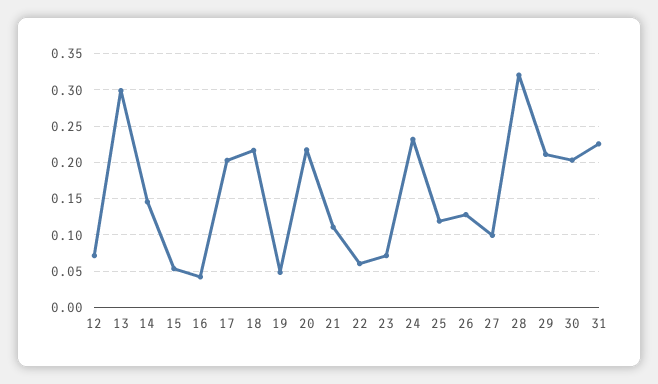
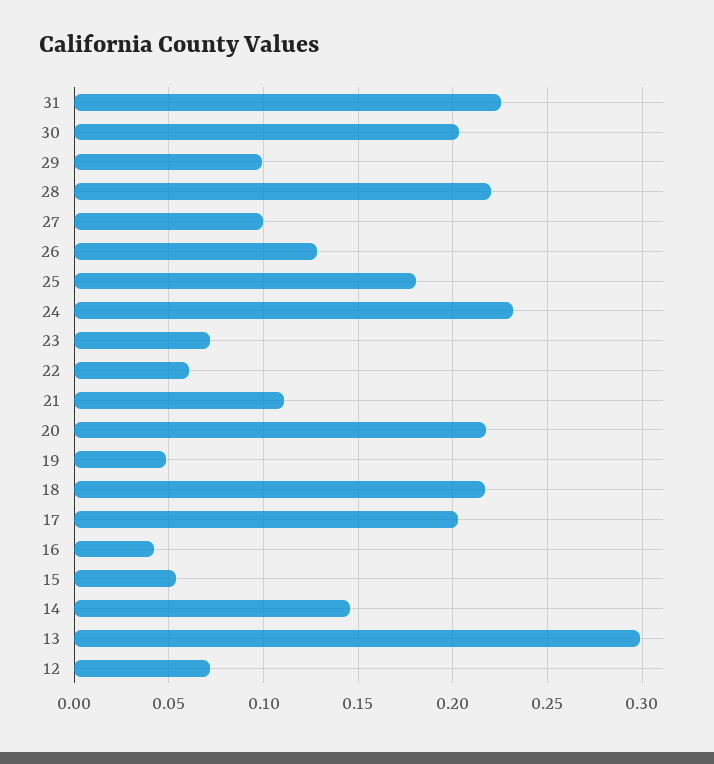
25: 0.12 -> 0.18
28: 0.32 -> 0.22
29: 0.21 -> 0.1

